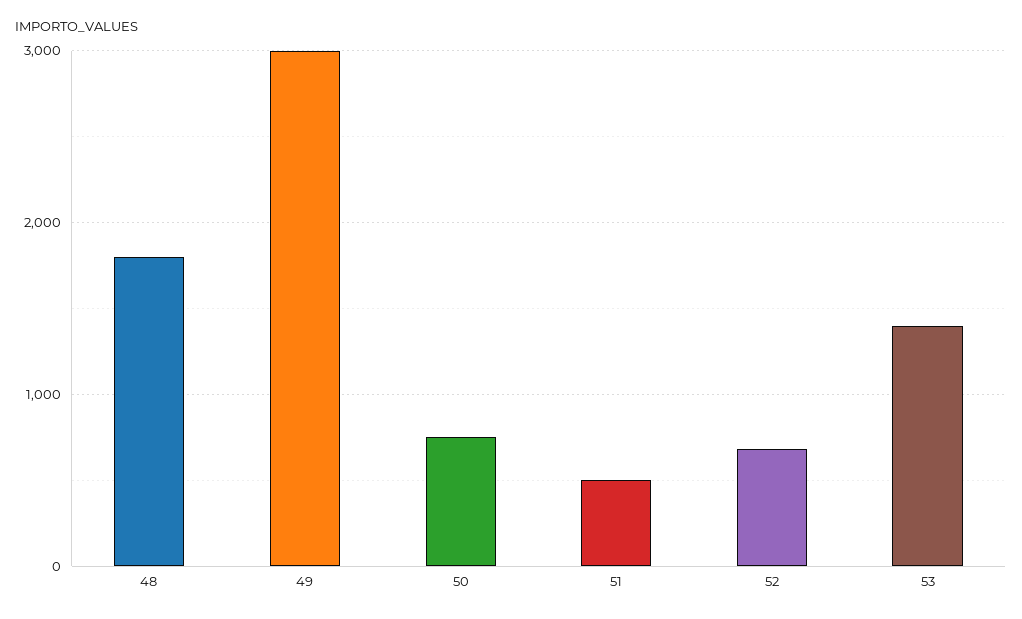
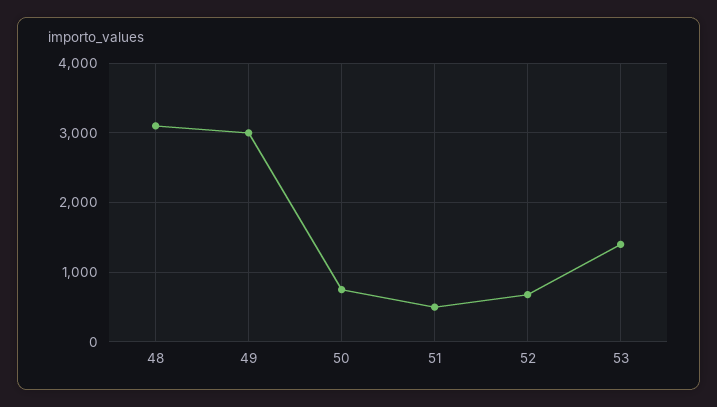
48: 1800 -> 3100

